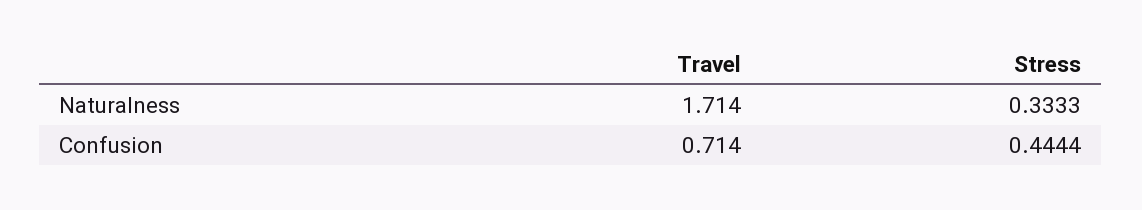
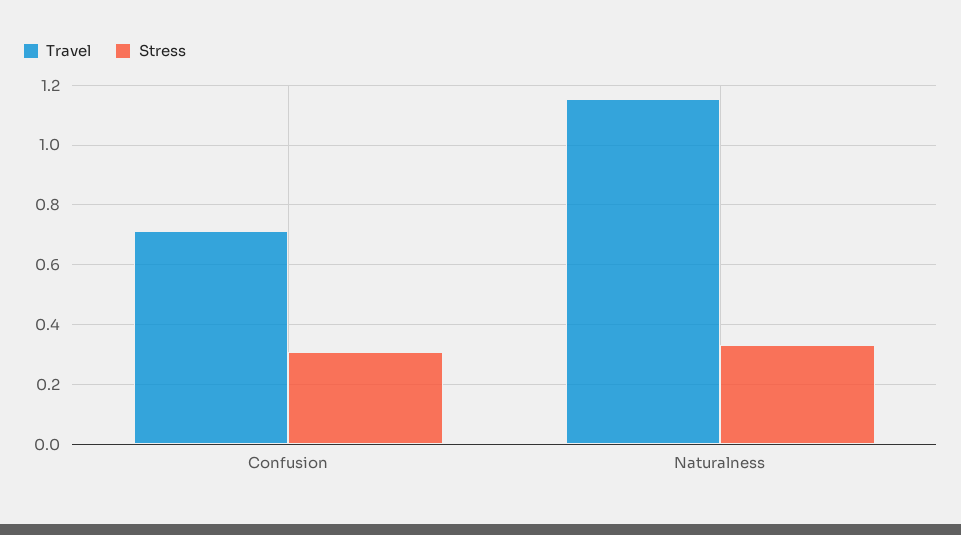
Travel, Naturalness: 1.714 -> 1.15
Stress, Confusion: 0.4444 -> 0.3

